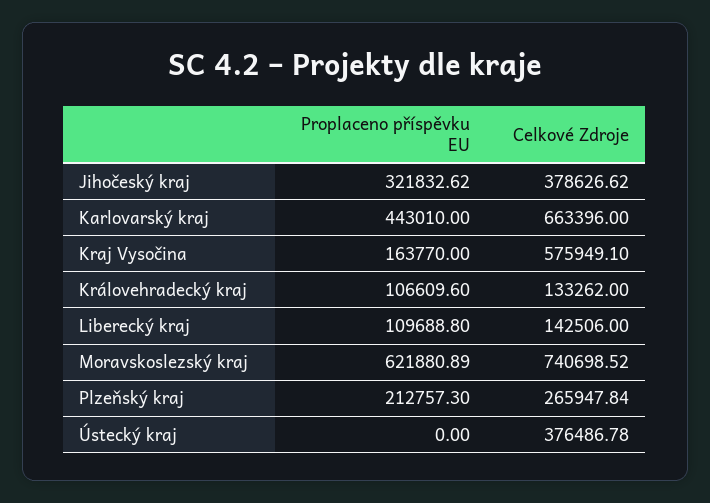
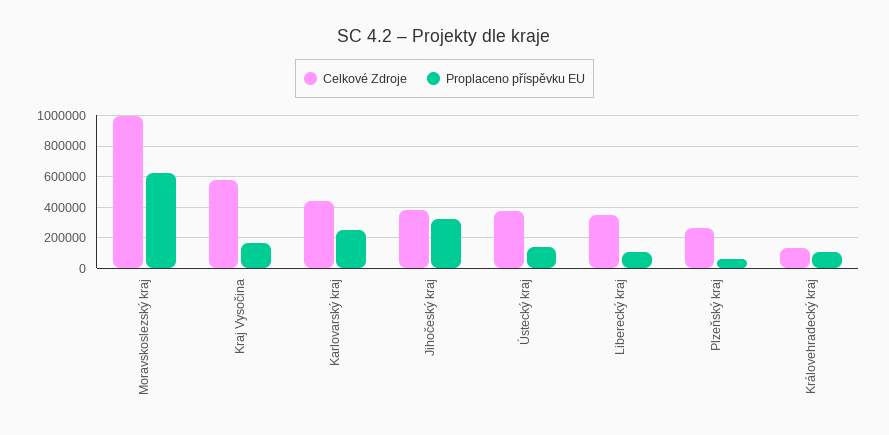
Proplaceno příspěvku EU, Karlovarský kraj: 443010 -> 250000
Celkové Zdroje, Karlovarský kraj: 663396 -> 450000
Celkové Zdroje, Liberecký kraj: 142506 -> 350000
Celkové Zdroje, Moravskoslezský kraj: 740698.52 -> 1000000
Proplaceno příspěvku EU, Plzeňský kraj: 212757.3 -> 50000
Proplaceno příspěvku EU, Ústecký kraj: 0 -> 150000

